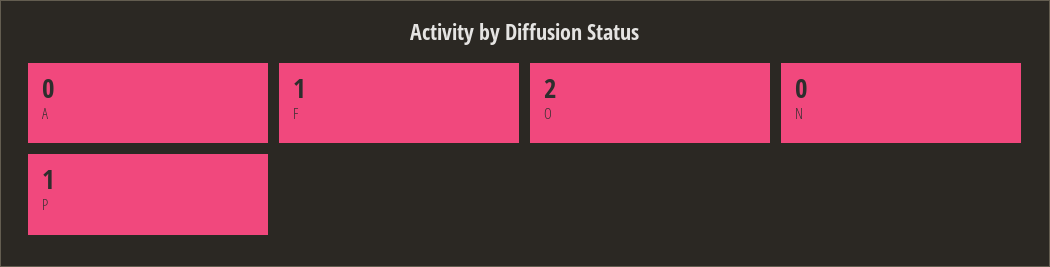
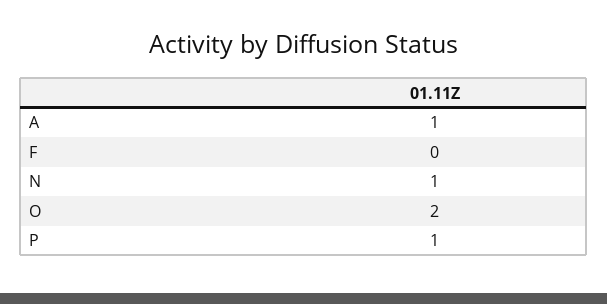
A: 0 -> 1
F: 1 -> 0
N: 0 -> 1

